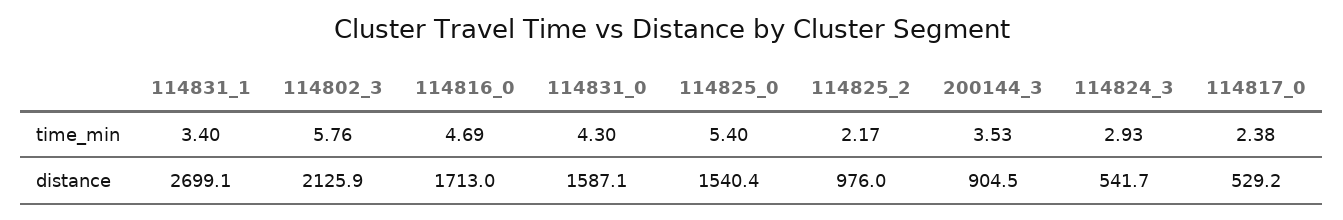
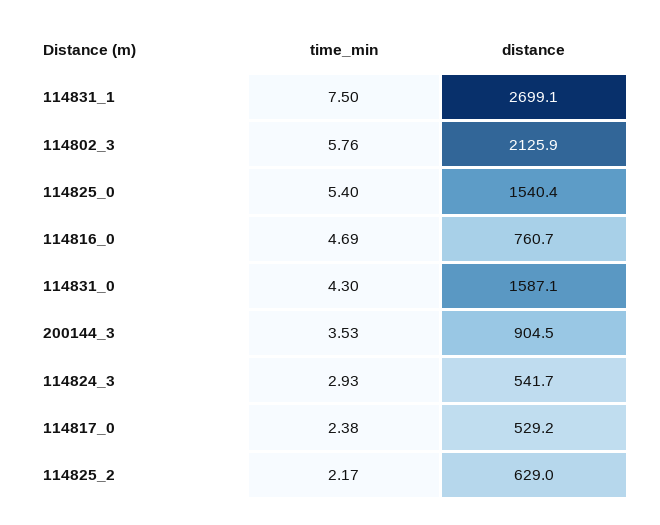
114831_1, time_min: 3.4 -> 7.5
114816_0, distance: 1713 -> 760.7
114825_2, distance: 976 -> 629

